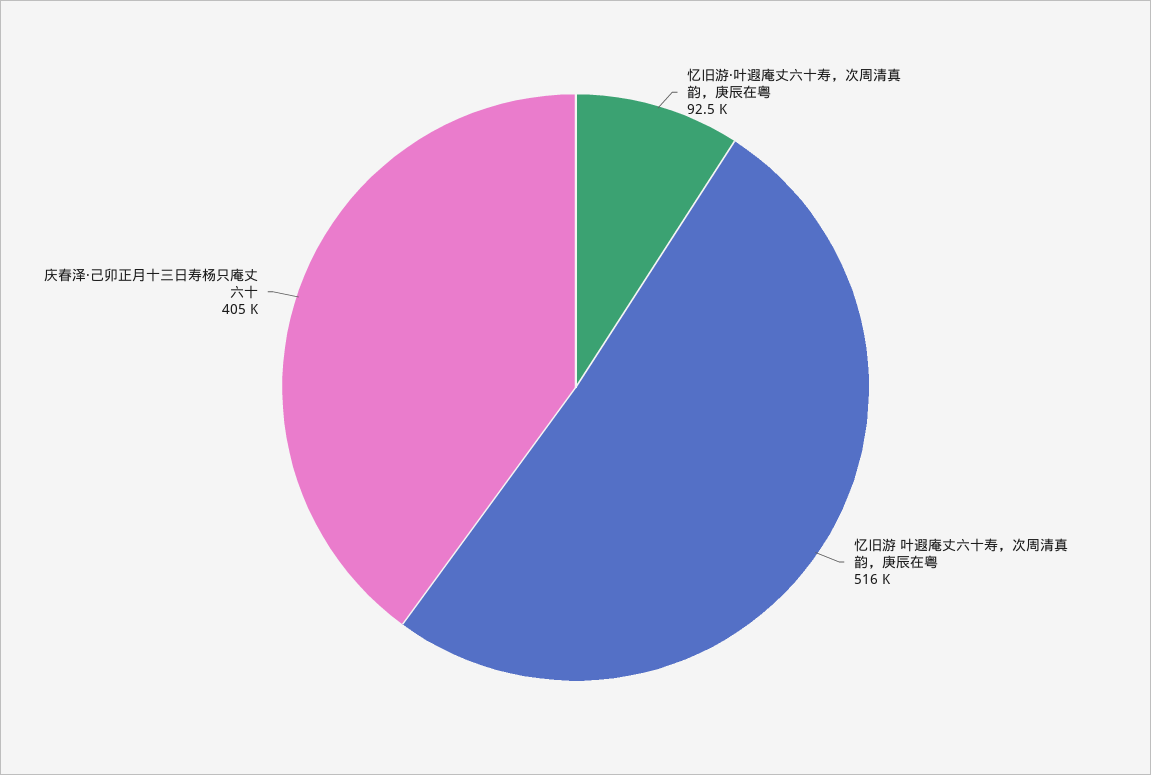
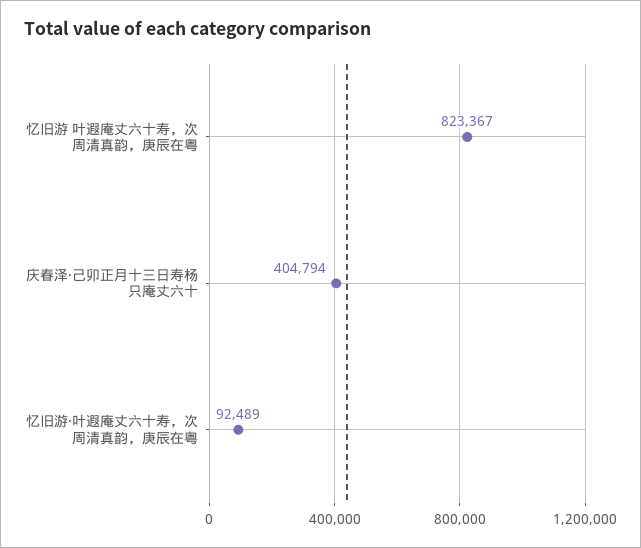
忆旧游 叶遐庵丈六十寿，次周清真韵，庚辰在粤: 516000 -> 823367

